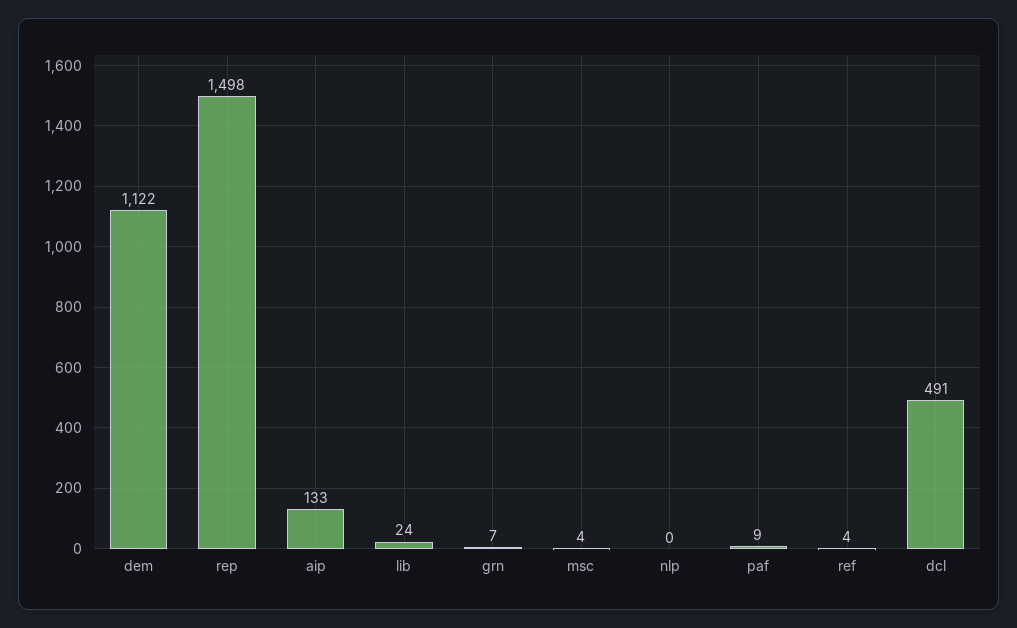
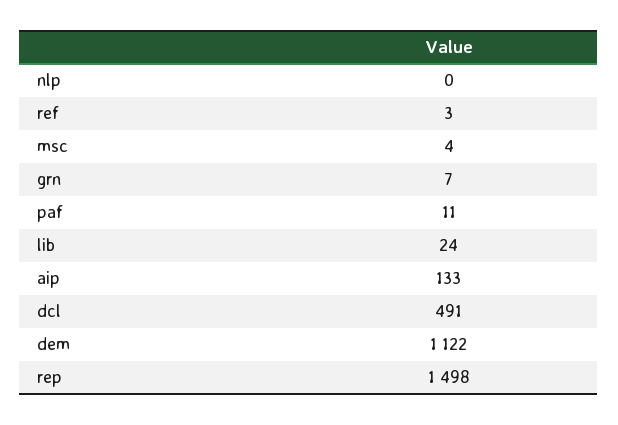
paf: 9 -> 11
ref: 4 -> 3

